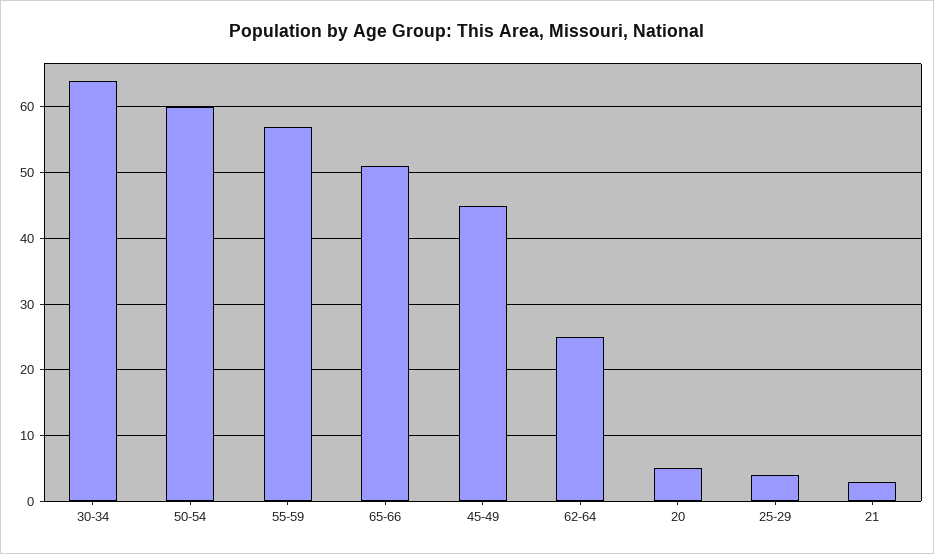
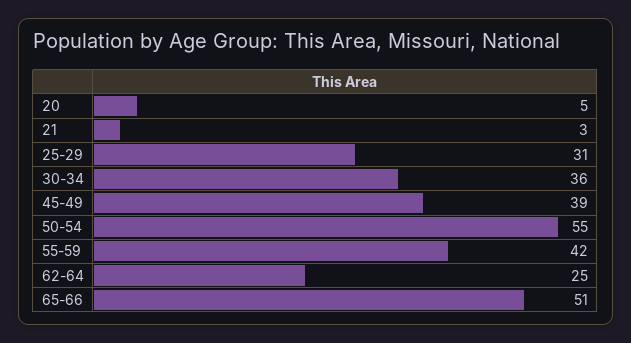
30-34: 64 -> 36
50-54: 60 -> 55
55-59: 57 -> 42
45-49: 45 -> 39
25-29: 4 -> 31

